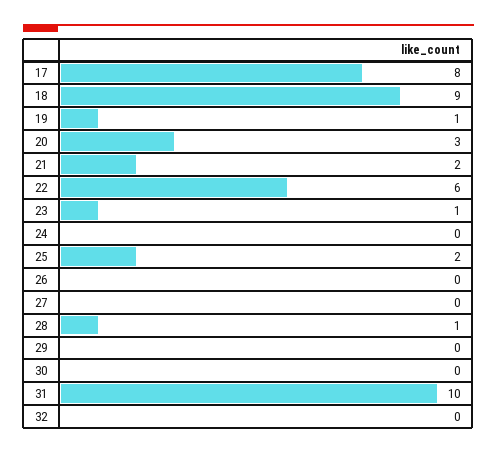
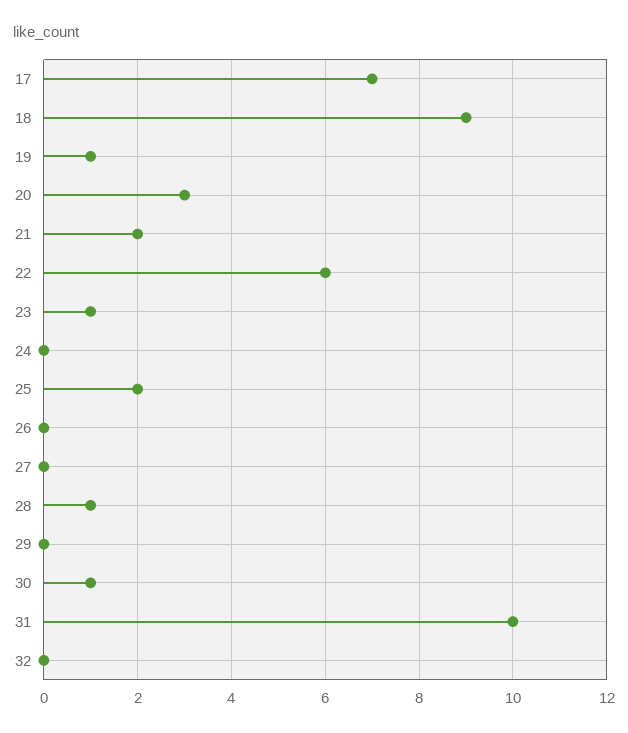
17: 8 -> 7
30: 0 -> 1

